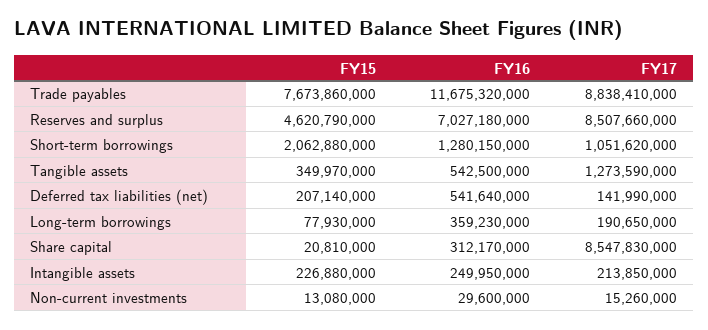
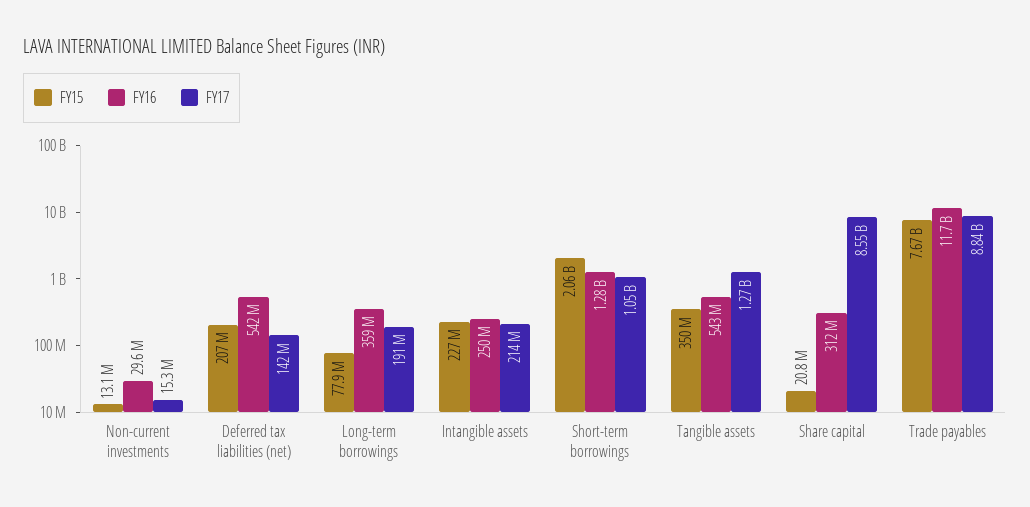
FY15, Reserves and surplus: 4620790000 -> none
FY16, Reserves and surplus: 7027180000 -> none
FY17, Reserves and surplus: 8507660000 -> none

